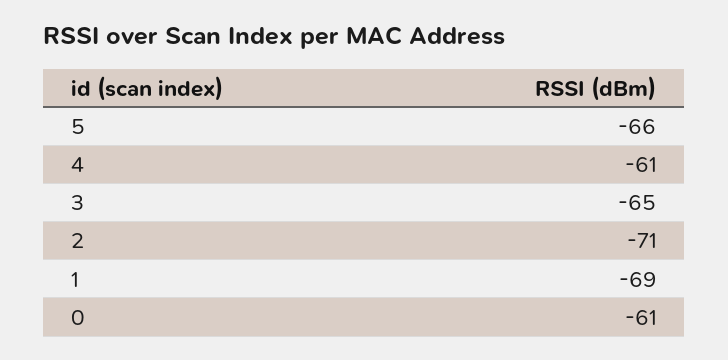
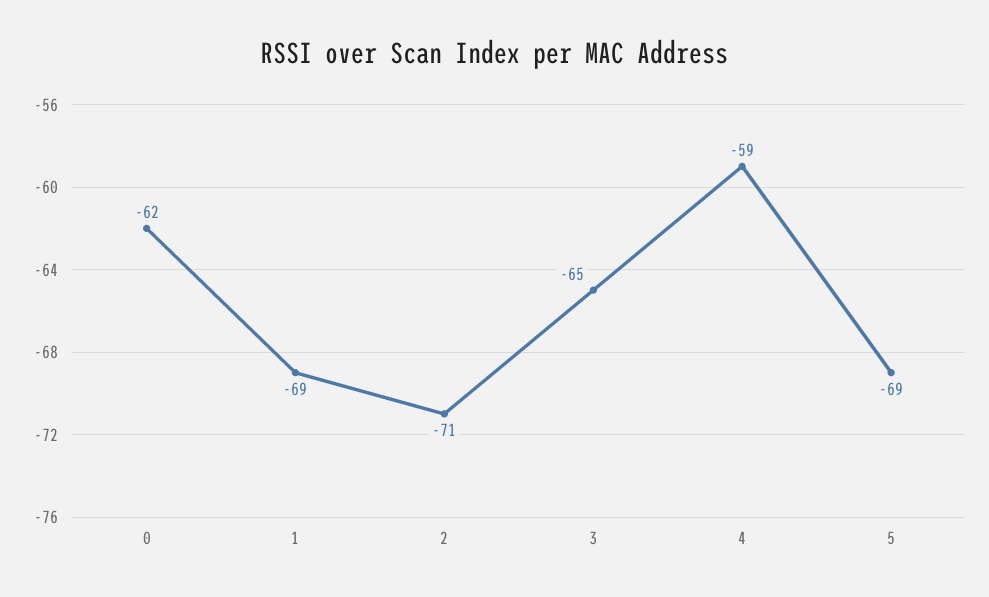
5: -66 -> -69
4: -61 -> -59
0: -61 -> -62

